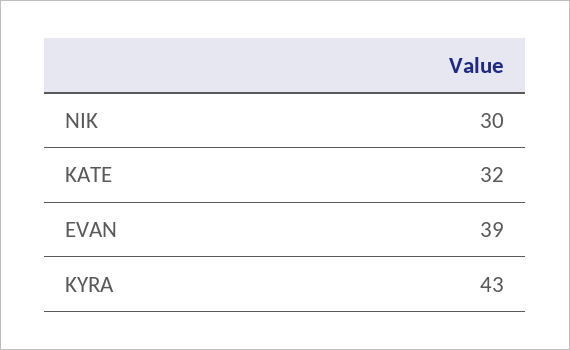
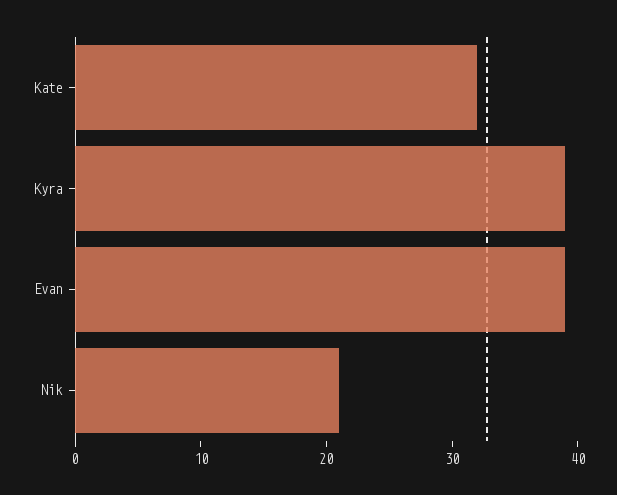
NIK: 30 -> 21
KYRA: 43 -> 39

